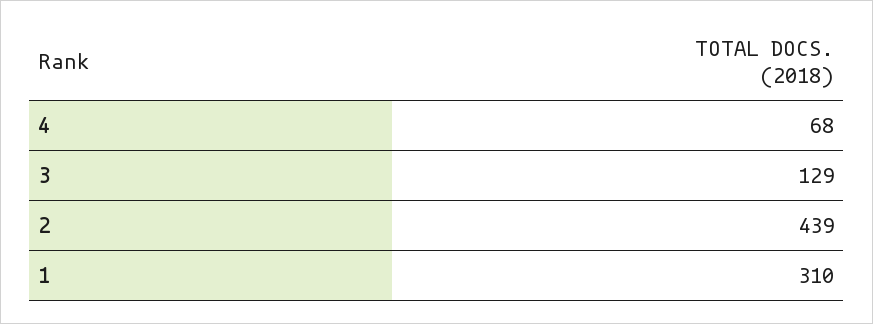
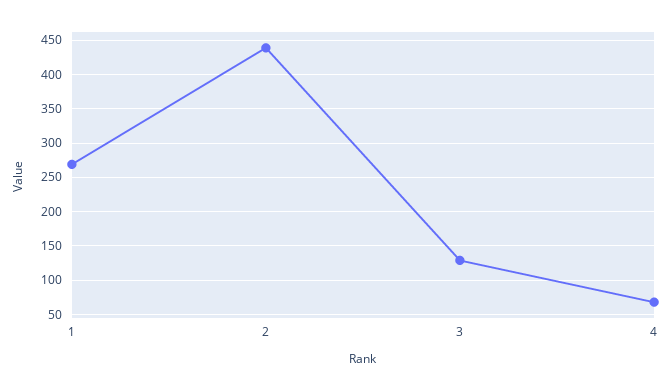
1: 310 -> 270

